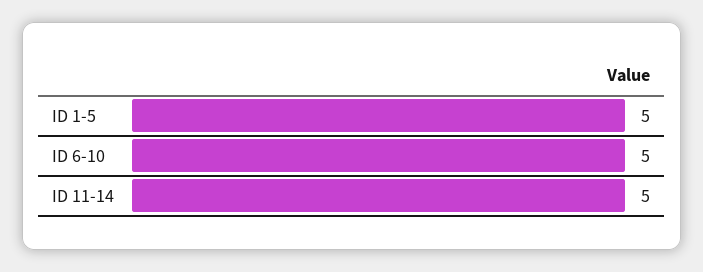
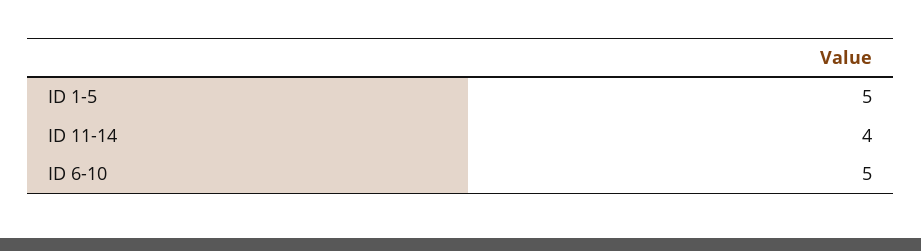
ID 11-14: 5 -> 4

